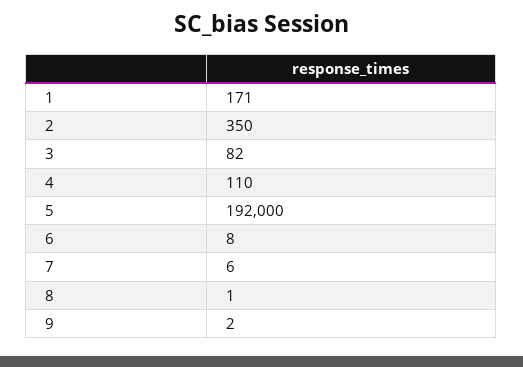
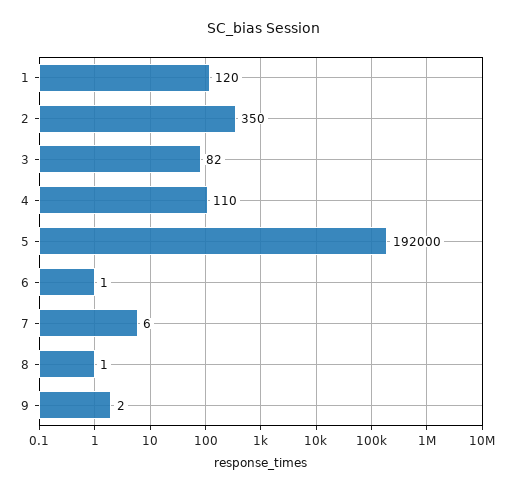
1: 171 -> 120
6: 8 -> 1

